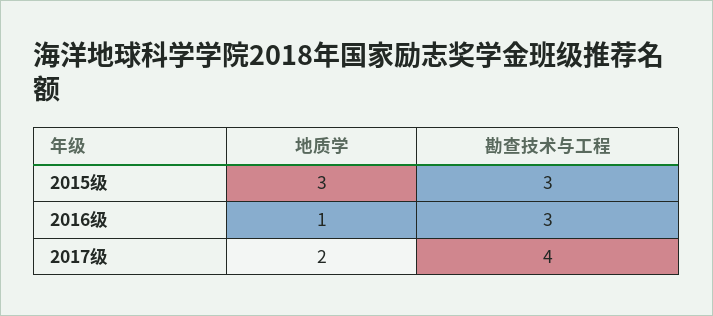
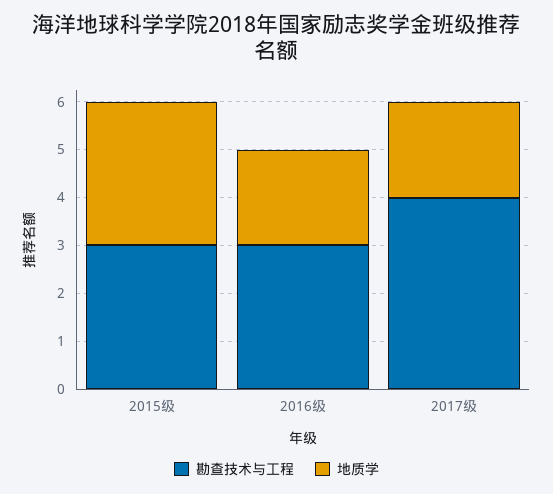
地质学, 2016级: 1 -> 2

